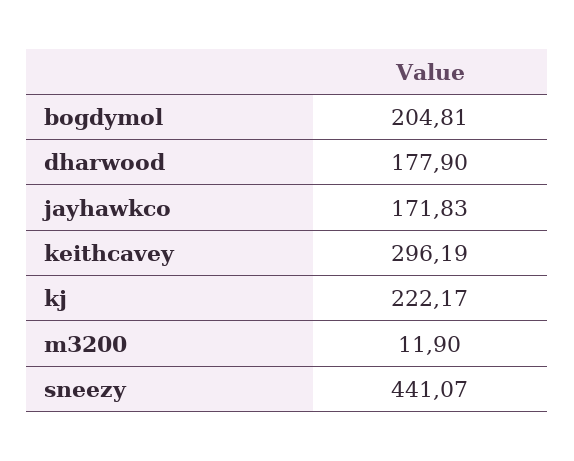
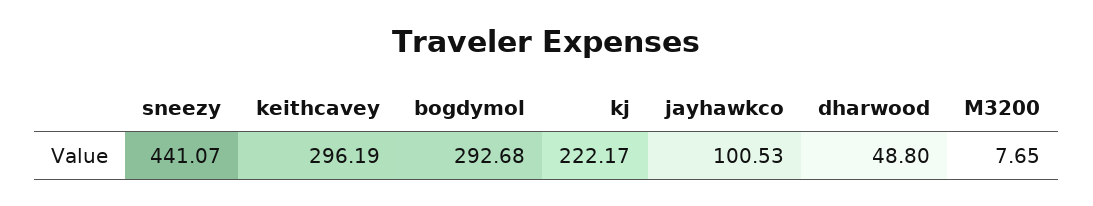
bogdymol: 204.81 -> 292.68
dharwood: 177.9 -> 48.8
jayhawkco: 171.83 -> 100.53
m3200: 11.9 -> 7.65

